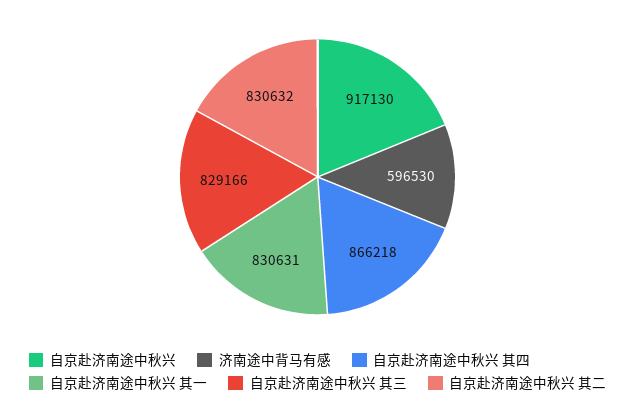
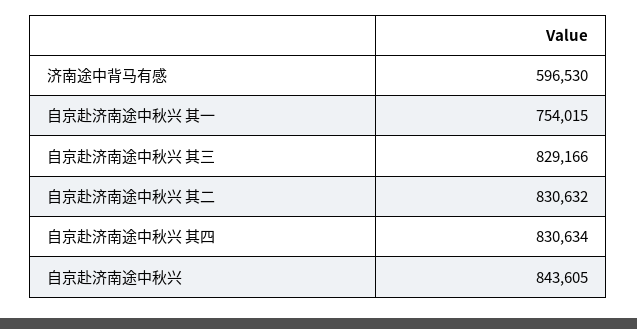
自京赴济南途中秋兴: 917130 -> 843605
自京赴济南途中秋兴 其四: 866218 -> 830634
自京赴济南途中秋兴 其一: 830631 -> 754015

